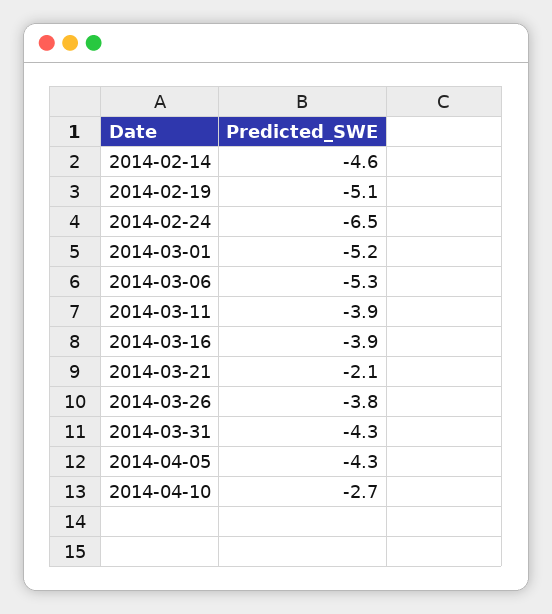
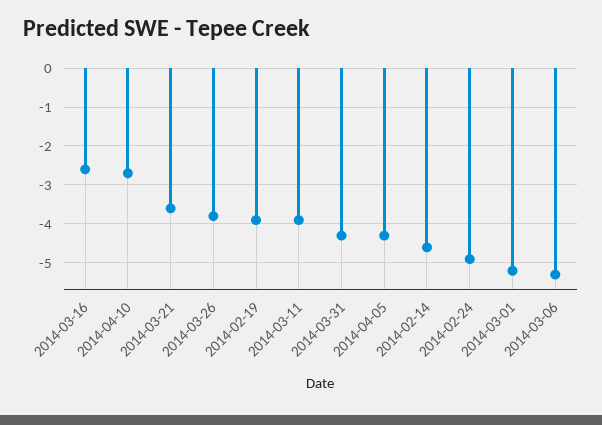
2014-02-19: -5.1 -> -4
2014-02-24: -6.5 -> -5
2014-03-16: -3.9 -> -2.5
2014-03-21: -2.1 -> -3.5

